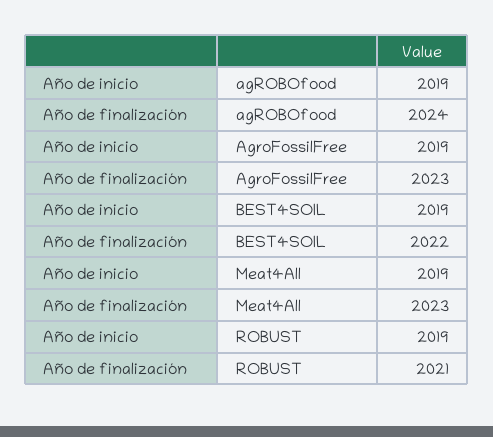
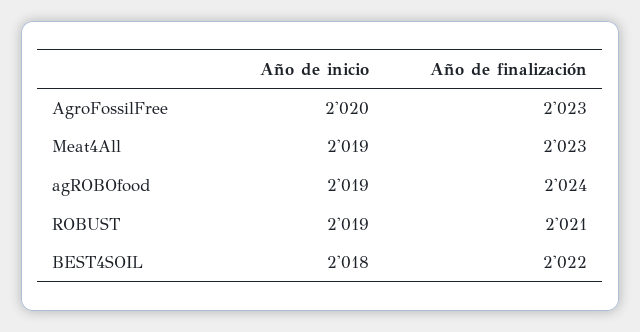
Año de inicio, AgroFossilFree: 2019 -> 2020
Año de inicio, BEST4SOIL: 2019 -> 2018

